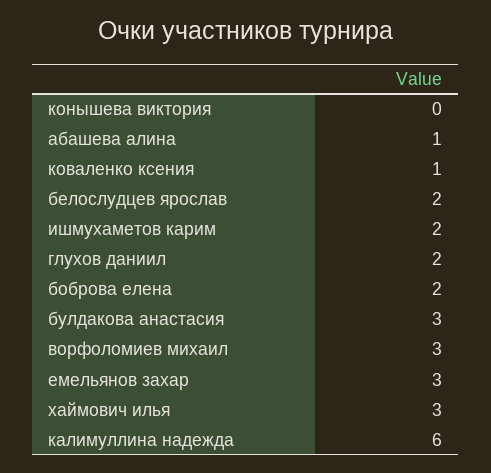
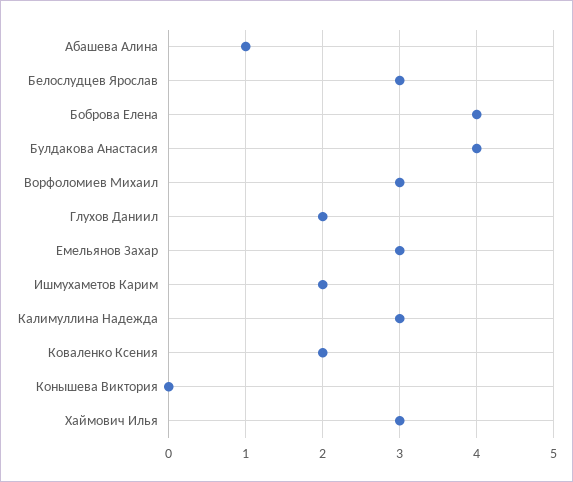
коваленко ксения: 1 -> 2
белослудцев ярослав: 2 -> 3
боброва елена: 2 -> 4
булдакова анастасия: 3 -> 4
калимуллина надежда: 6 -> 3

